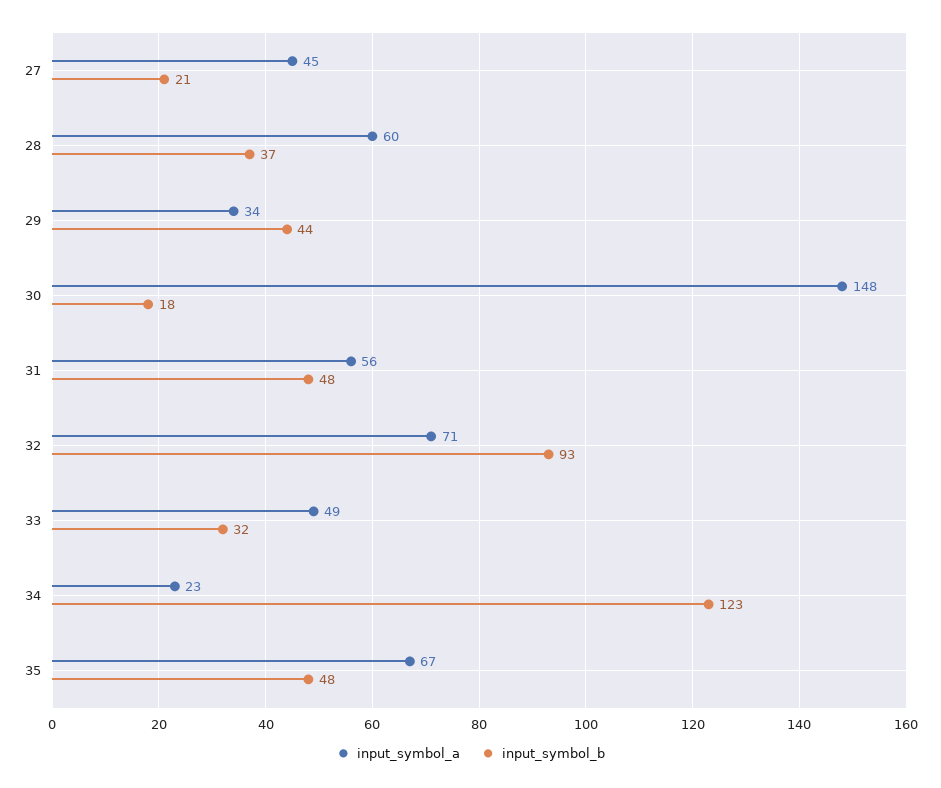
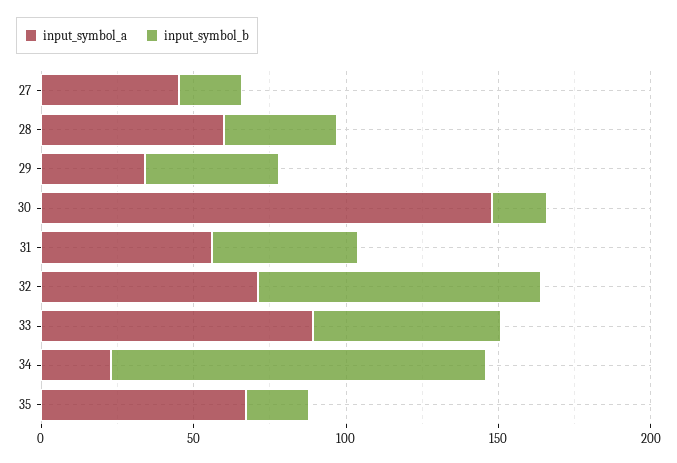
input_symbol_a, 33: 49 -> 90
input_symbol_b, 33: 32 -> 60
input_symbol_b, 35: 48 -> 20

